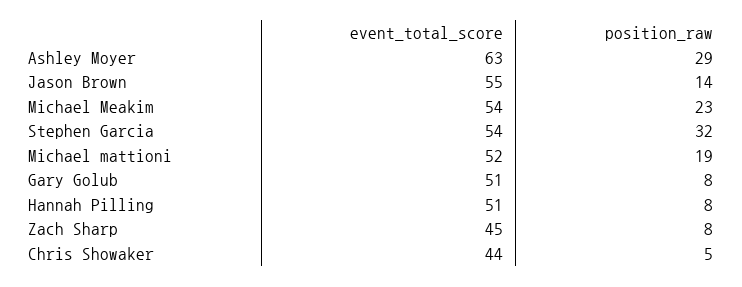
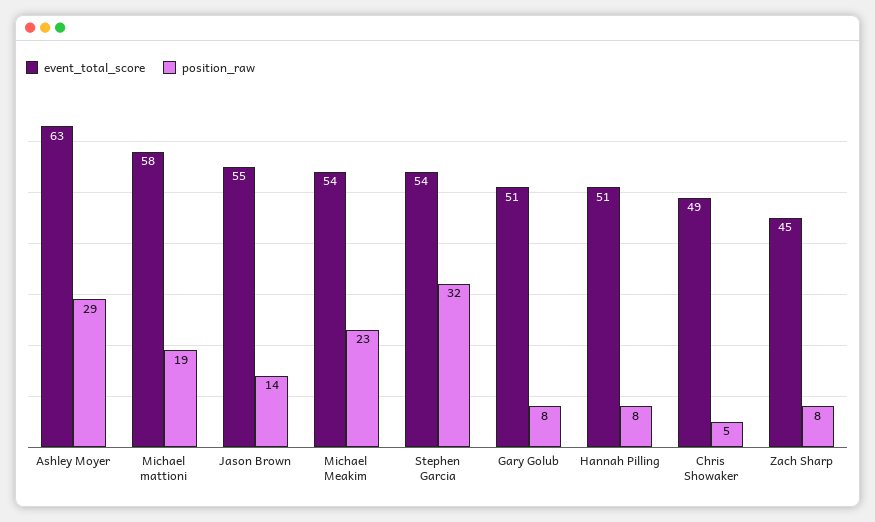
event_total_score, Michael mattioni: 52 -> 58
event_total_score, Chris Showaker: 44 -> 49

